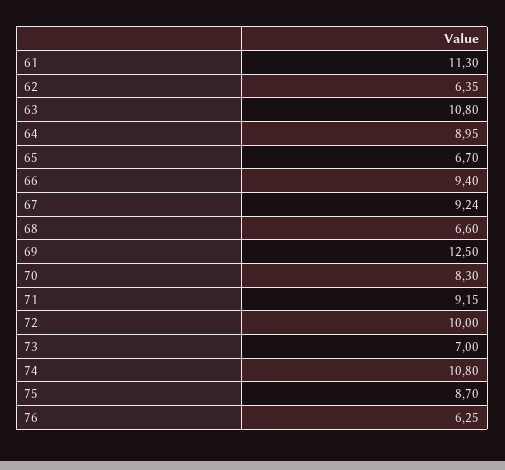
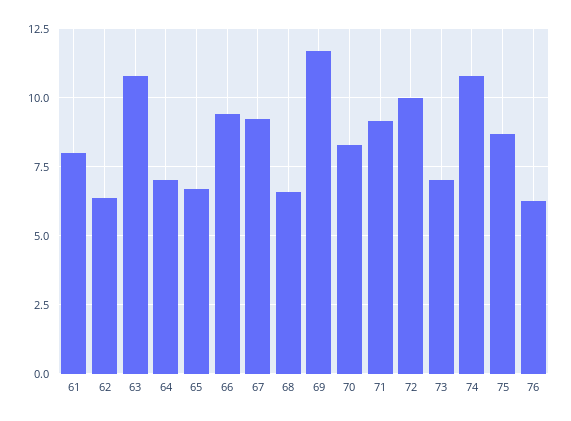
61: 11.3 -> 8
64: 8.95 -> 7
69: 12.5 -> 11.75

